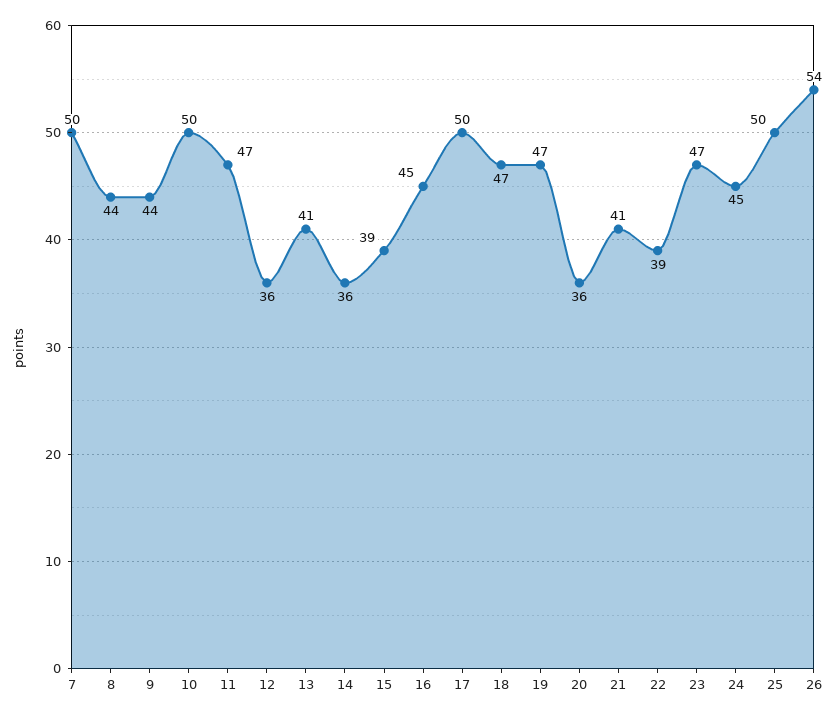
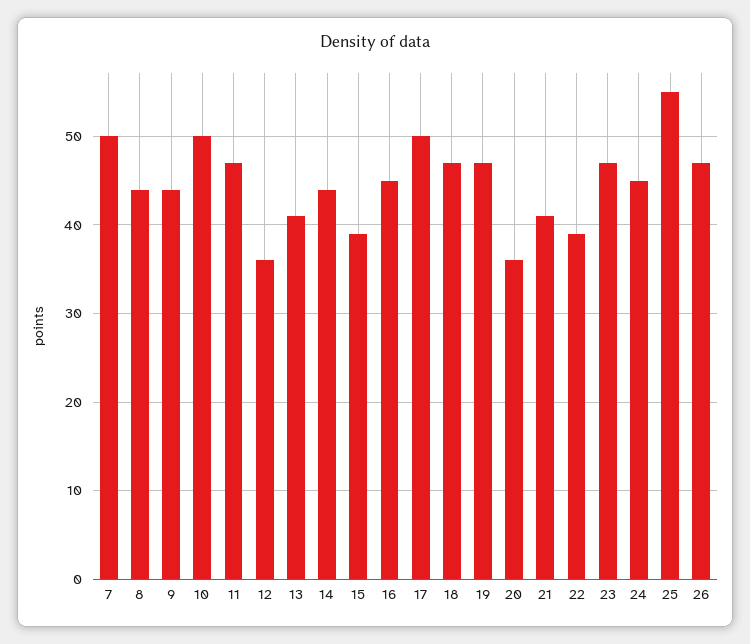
14: 36 -> 44
25: 50 -> 55
26: 54 -> 47

